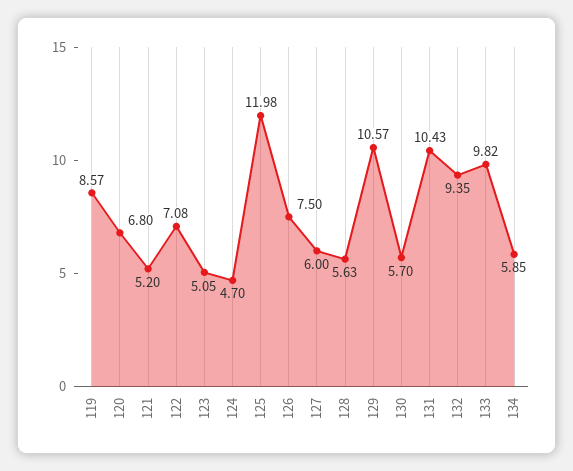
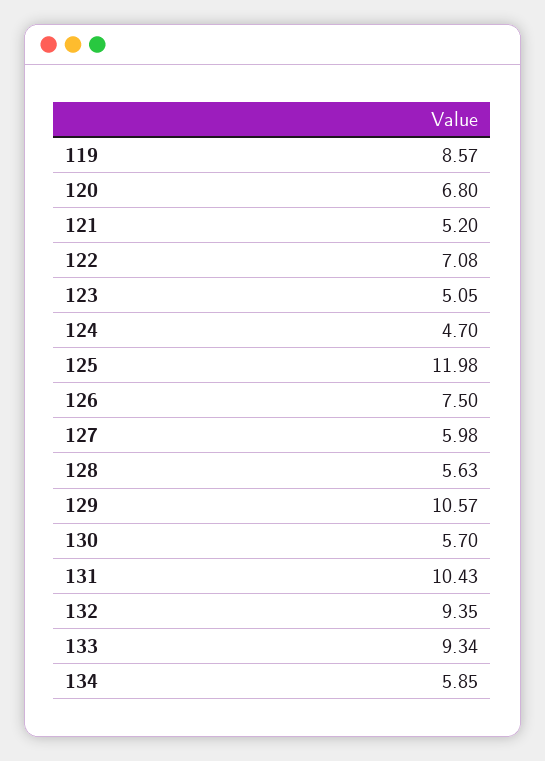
127: 6 -> 5.98
133: 9.82 -> 9.34

